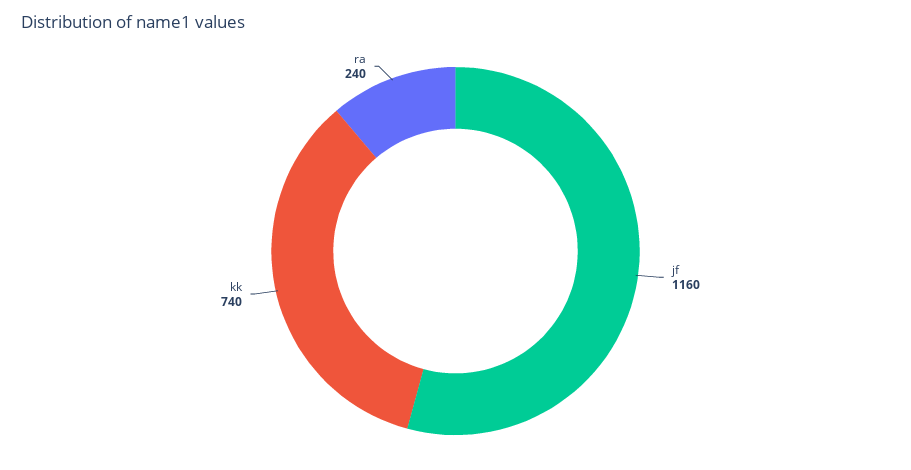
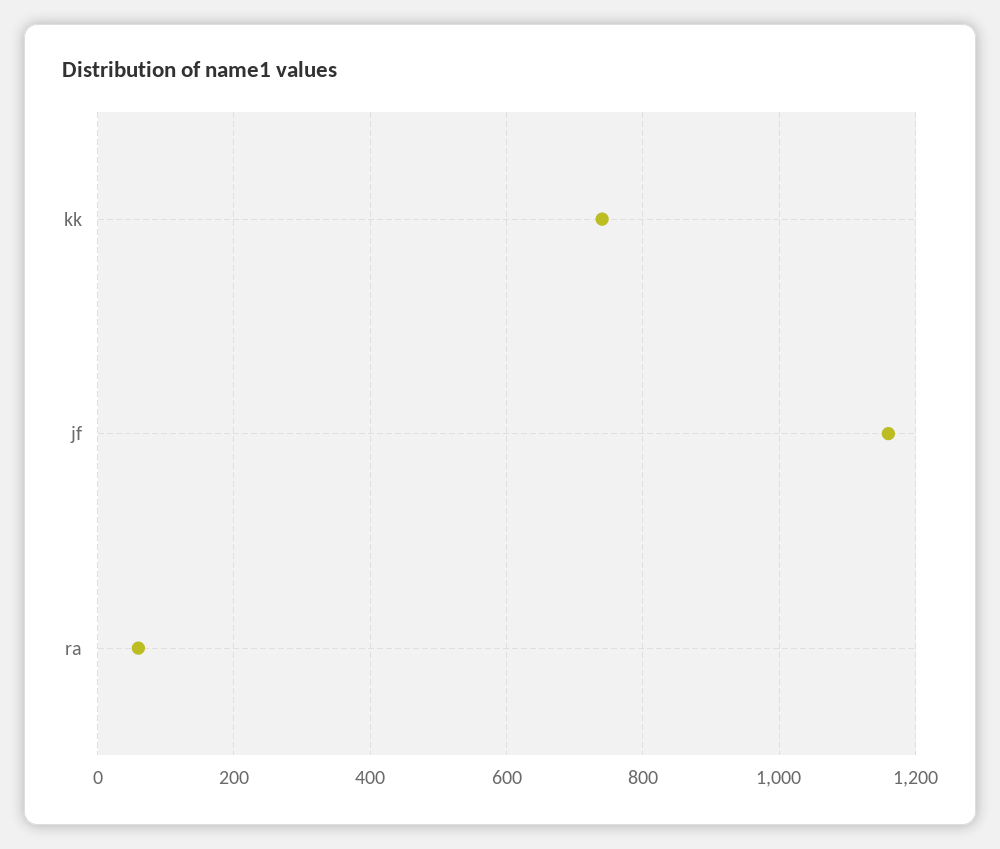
ra: 240 -> 60

